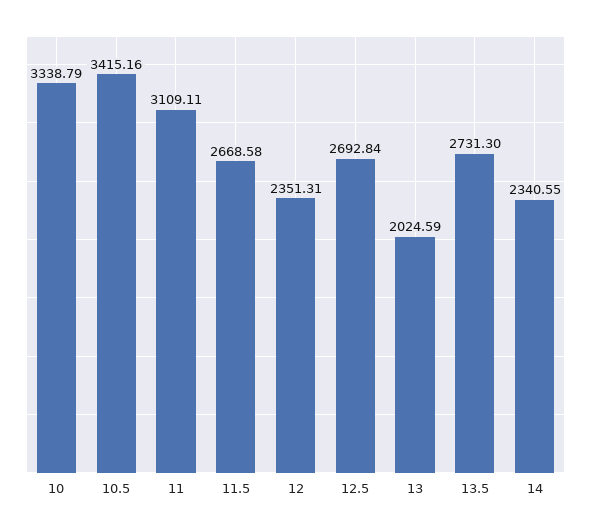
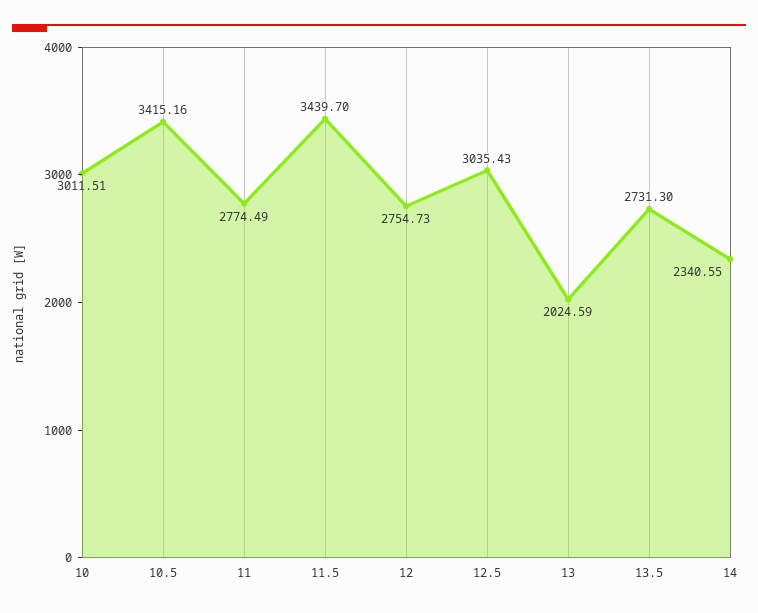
10: 3338.79 -> 3011.51
11: 3109.11 -> 2774.49
11.5: 2668.58 -> 3439.7
12: 2351.31 -> 2754.73
12.5: 2692.84 -> 3035.43

